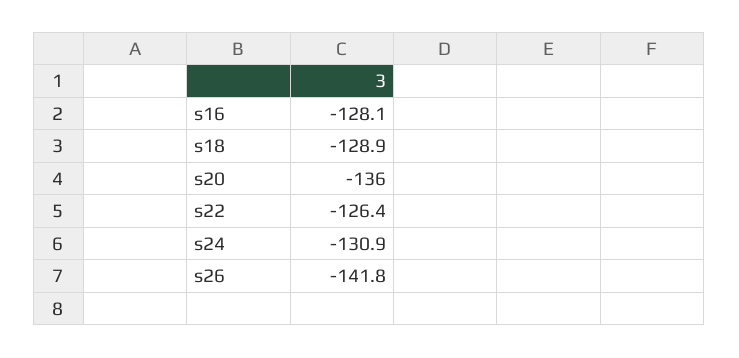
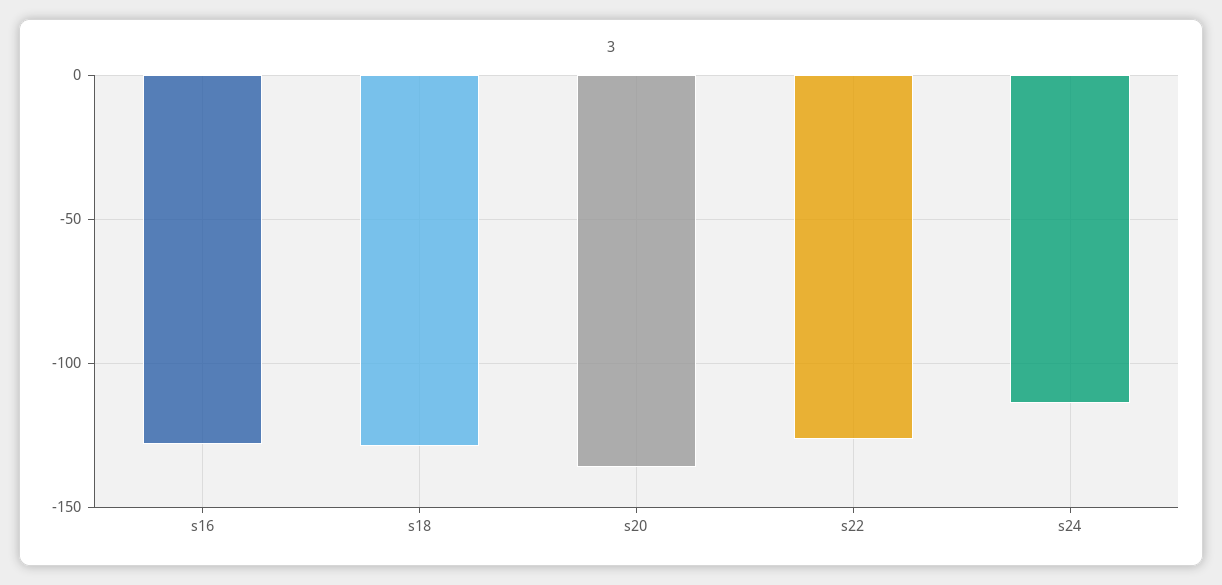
s24: -130.9 -> -115
s26: -141.8 -> none

